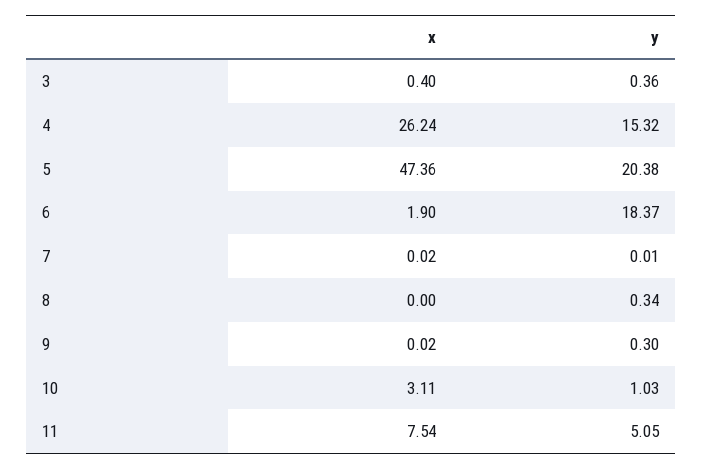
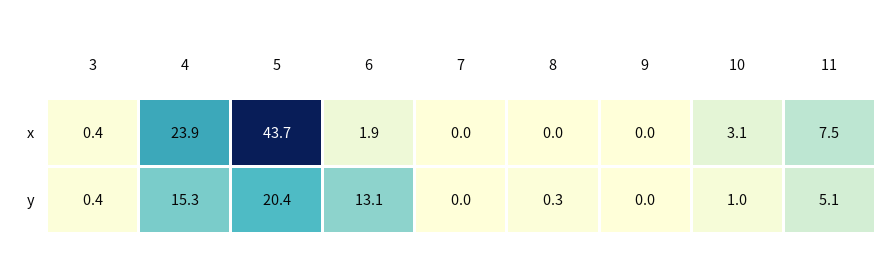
x, 4: 26.24 -> 23.9
x, 5: 47.36 -> 43.7
y, 6: 18.37 -> 13.1
y, 9: 0.3 -> 0

